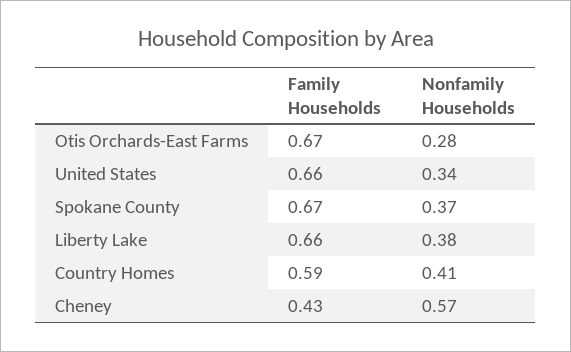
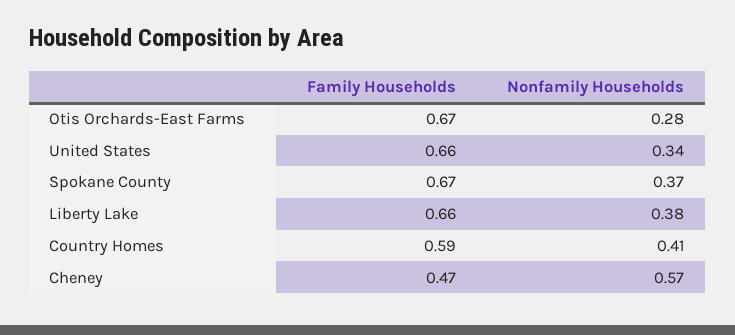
Family Households, Cheney: 0.43 -> 0.47

